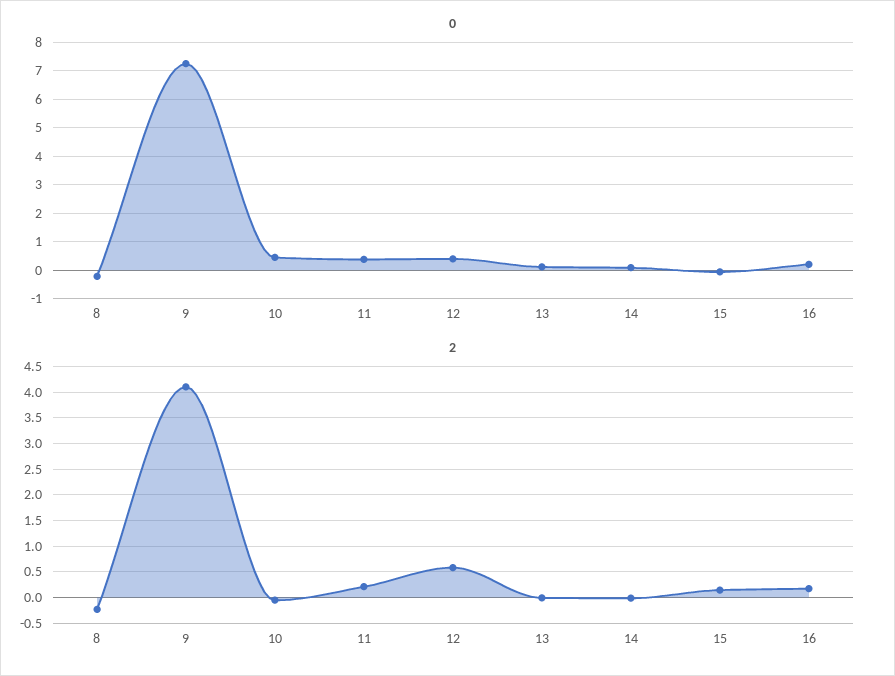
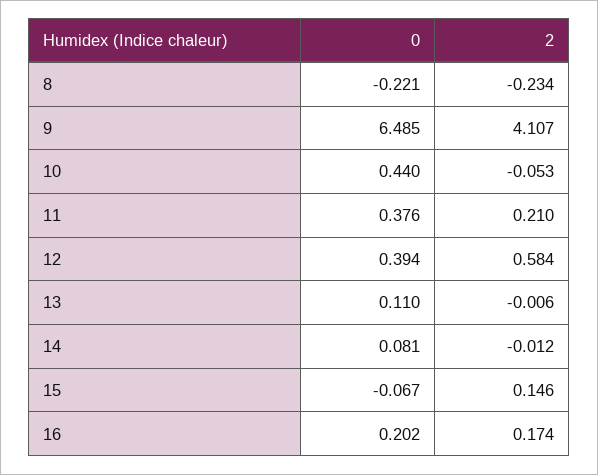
0, 9: 7.25 -> 6.485

